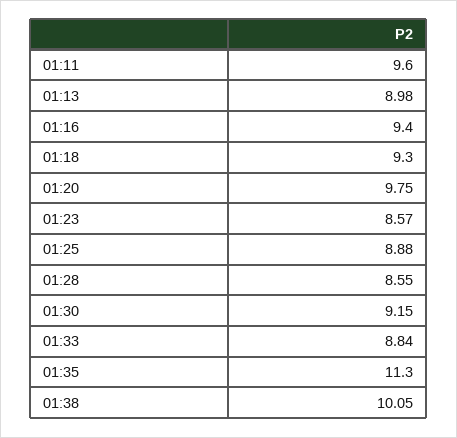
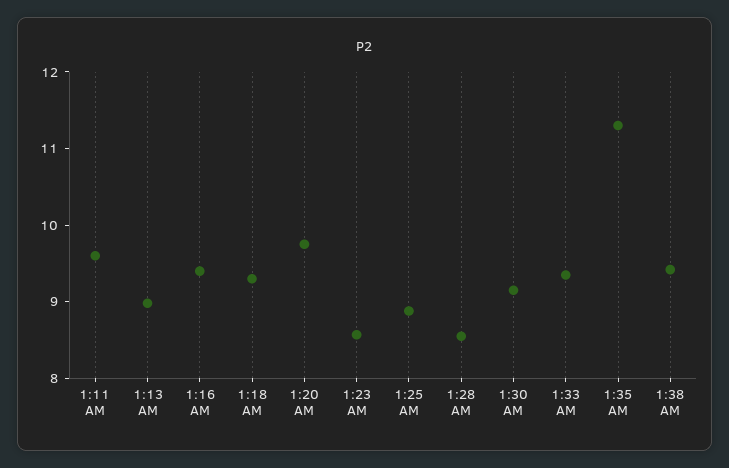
01:33: 8.84 -> 9.4
01:38: 10.05 -> 9.4

